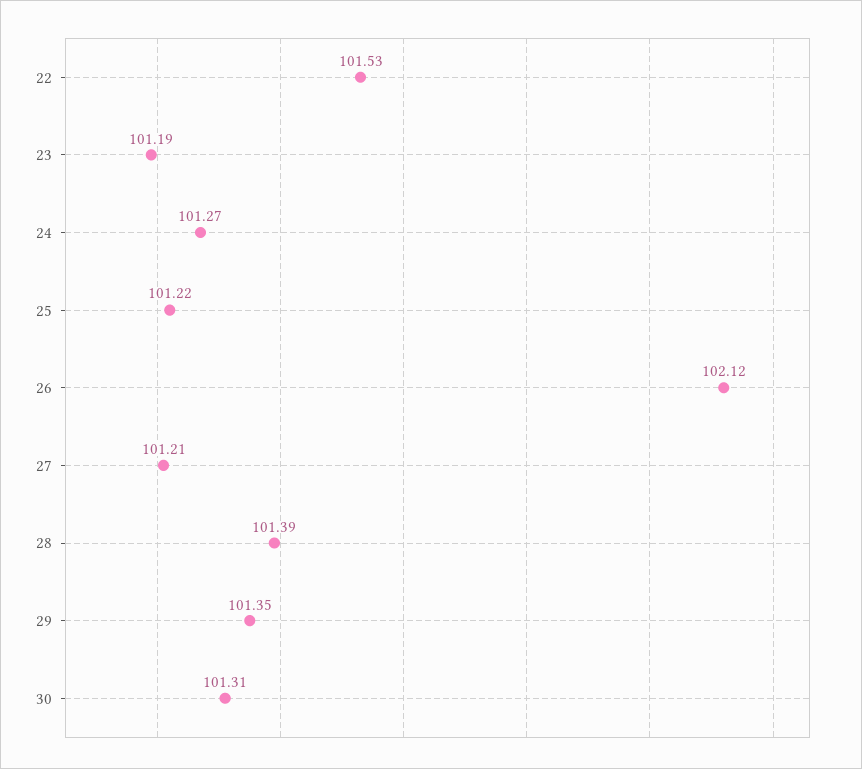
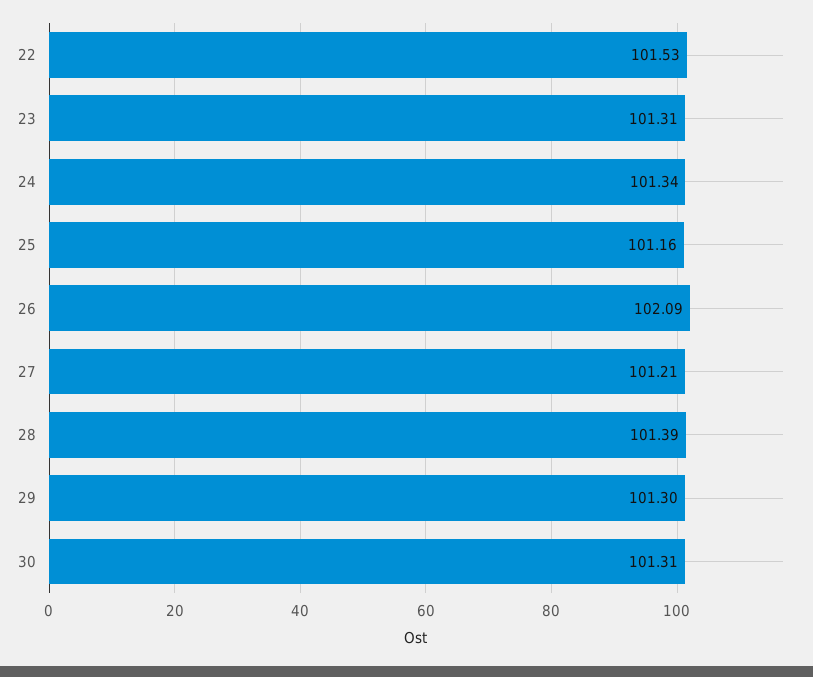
23: 101.19 -> 101.31
24: 101.27 -> 101.34
25: 101.22 -> 101.16
26: 102.12 -> 102.09
29: 101.35 -> 101.3

